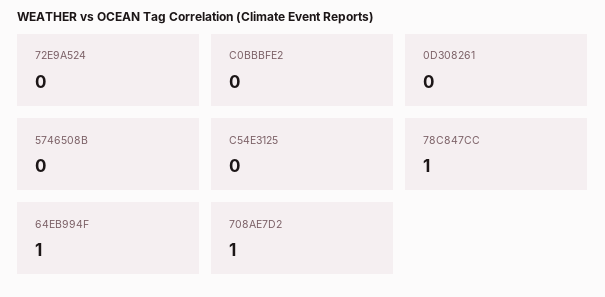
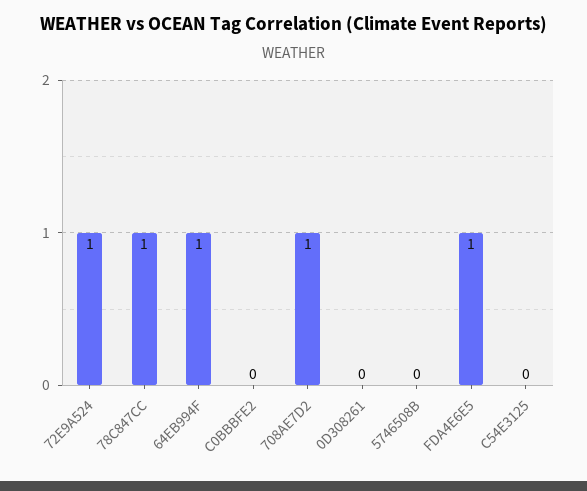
72E9A524: 0 -> 1
FDA4E6E5: none -> 1

